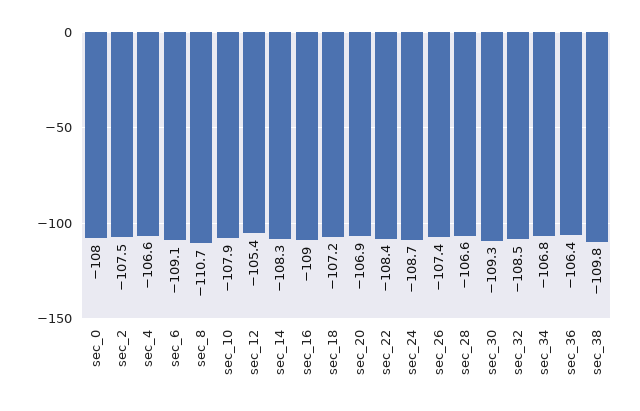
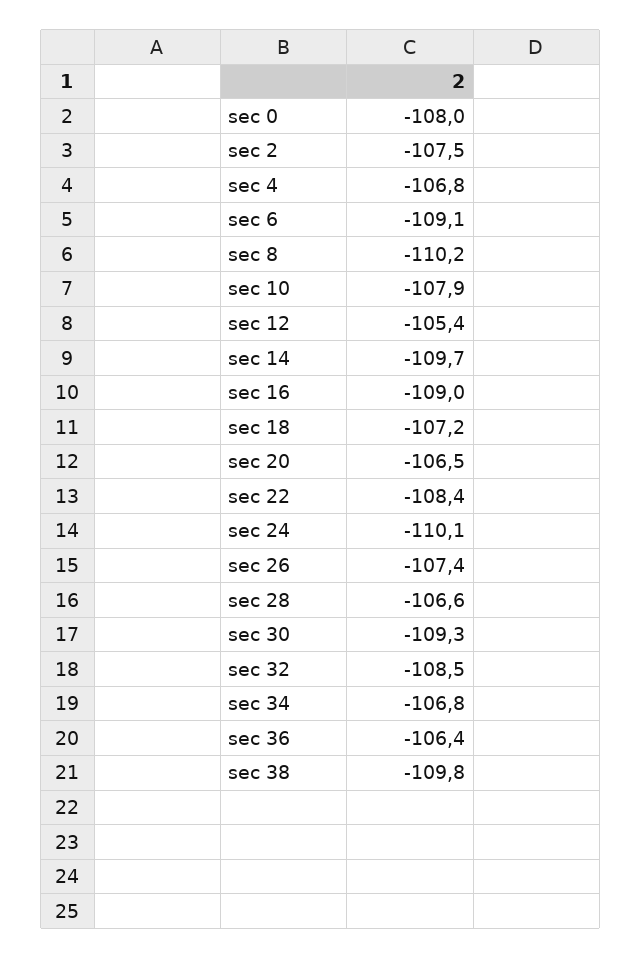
sec_4: -106.6 -> -106.8
sec_8: -110.7 -> -110.2
sec_14: -108.3 -> -109.7
sec_20: -106.9 -> -106.5
sec_24: -108.7 -> -110.1

